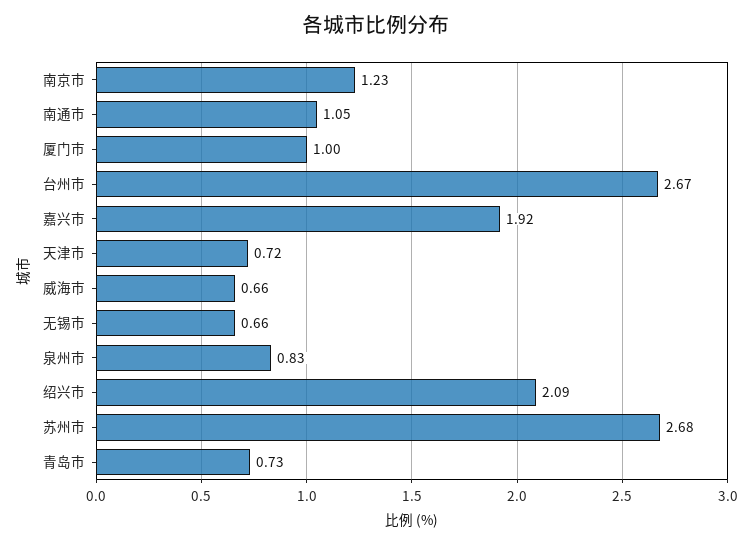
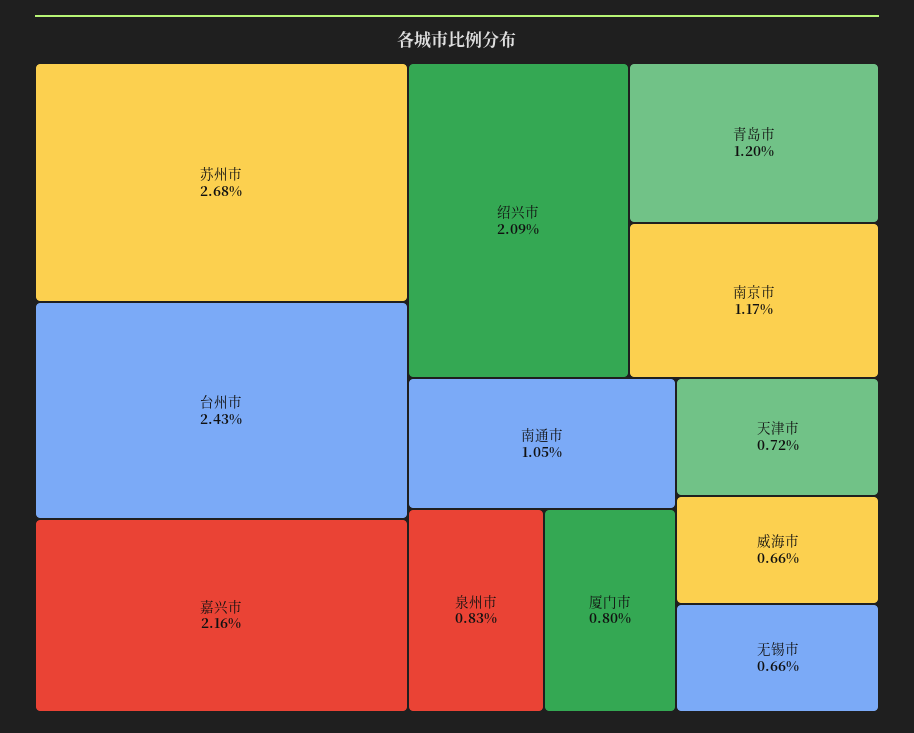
南京市: 1.23 -> 1.17
厦门市: 1 -> 0.8
台州市: 2.67 -> 2.43
嘉兴市: 1.92 -> 2.16
青岛市: 0.73 -> 1.2

